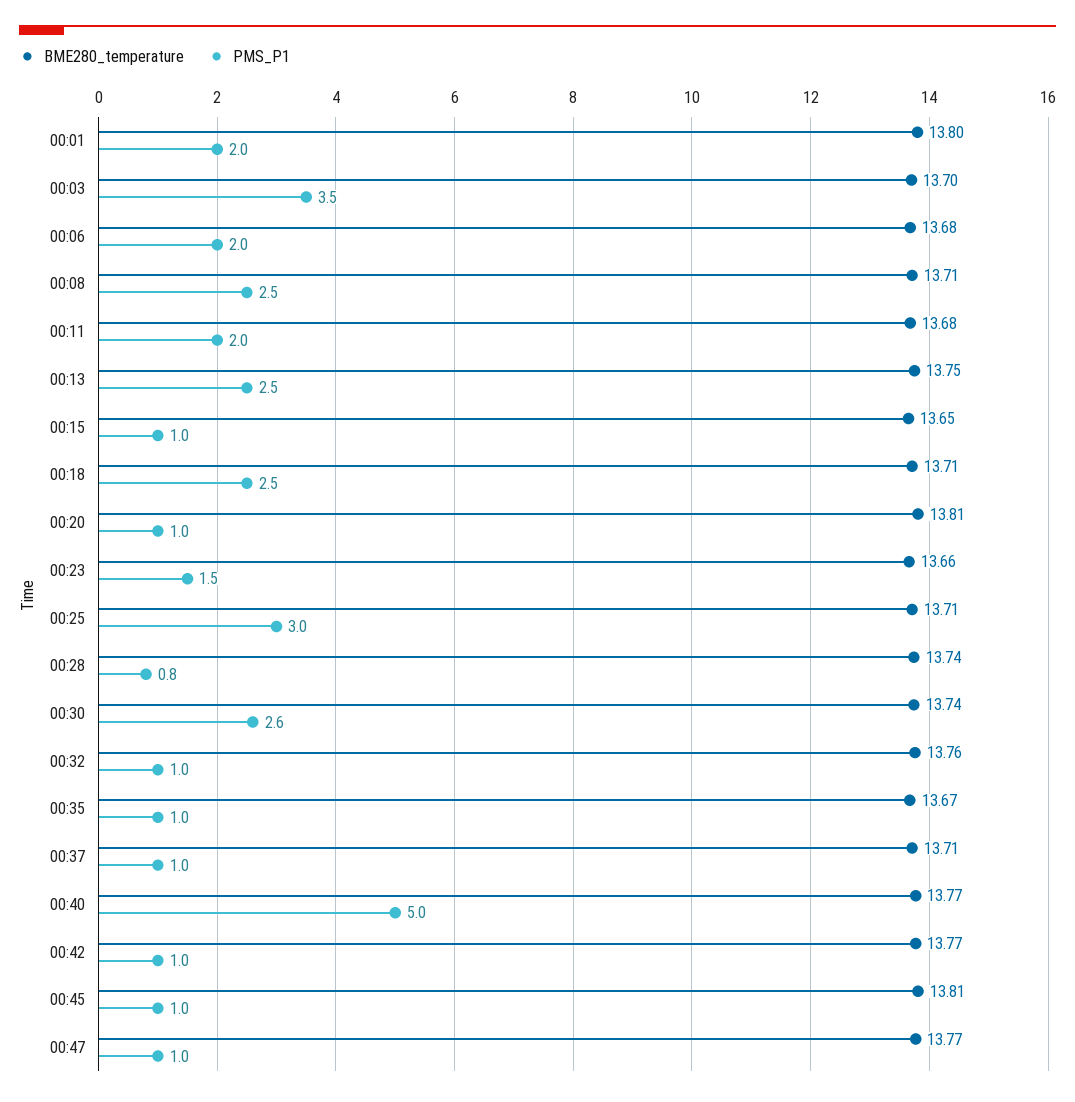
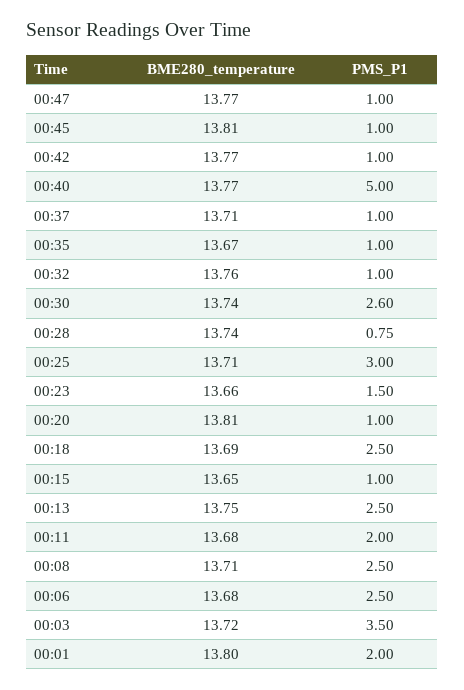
BME280_temperature, 00:03: 13.7 -> 13.72
PMS_P1, 00:06: 2 -> 2.5
BME280_temperature, 00:18: 13.71 -> 13.69

